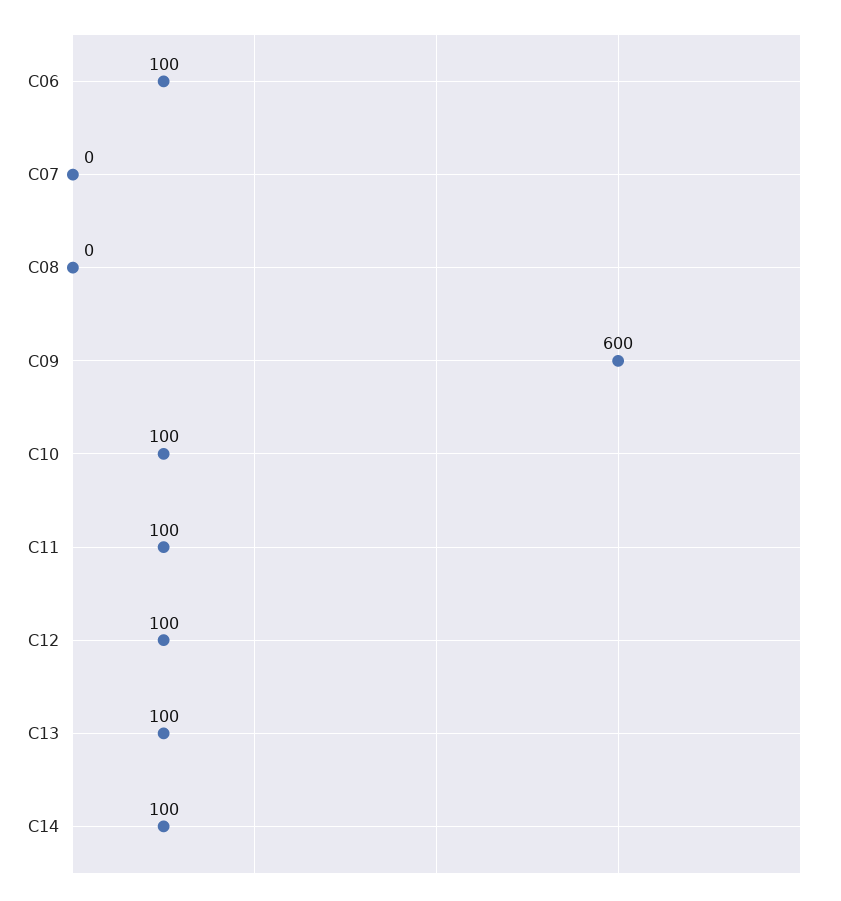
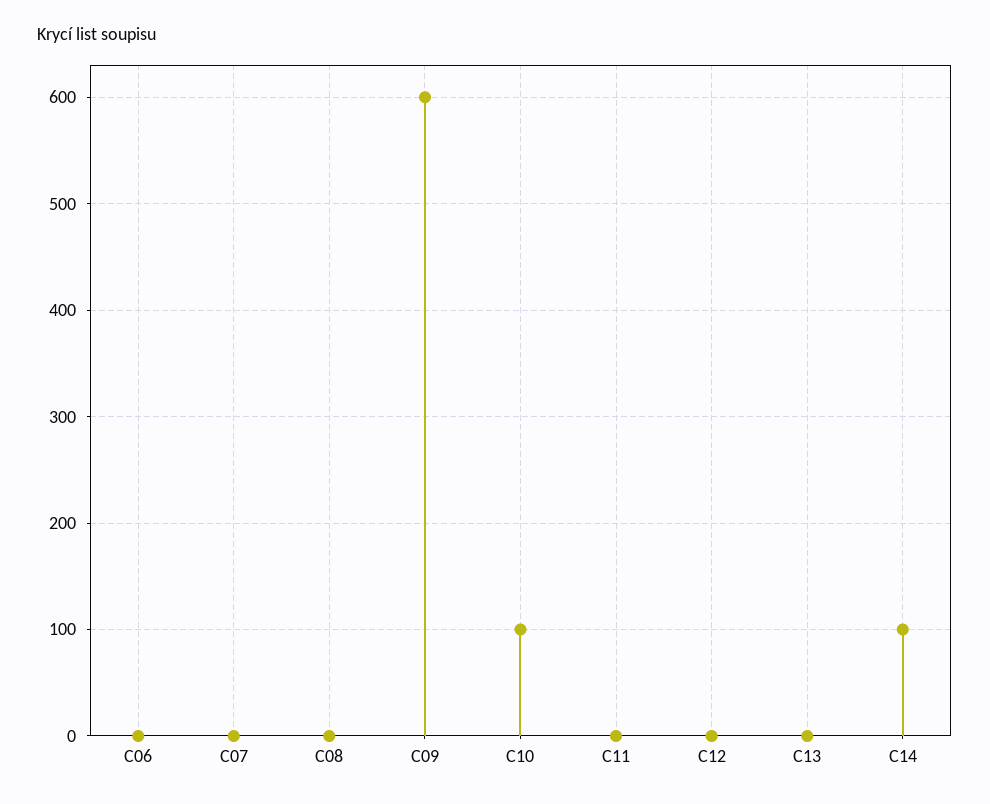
C06: 100 -> 0
C11: 100 -> 0
C12: 100 -> 0
C13: 100 -> 0

